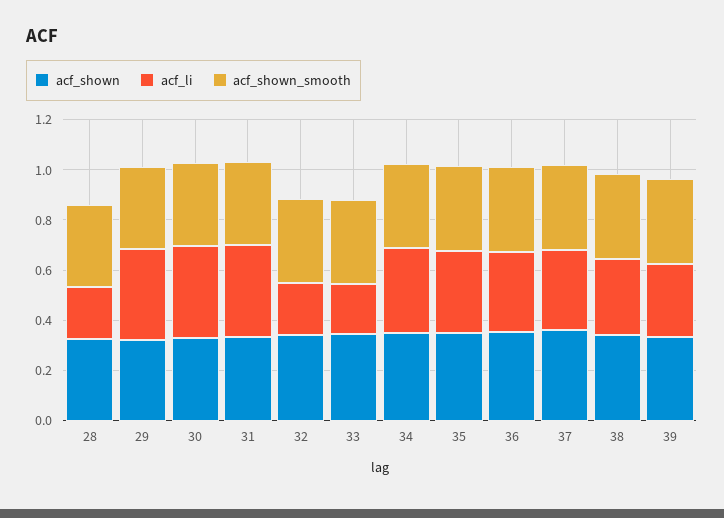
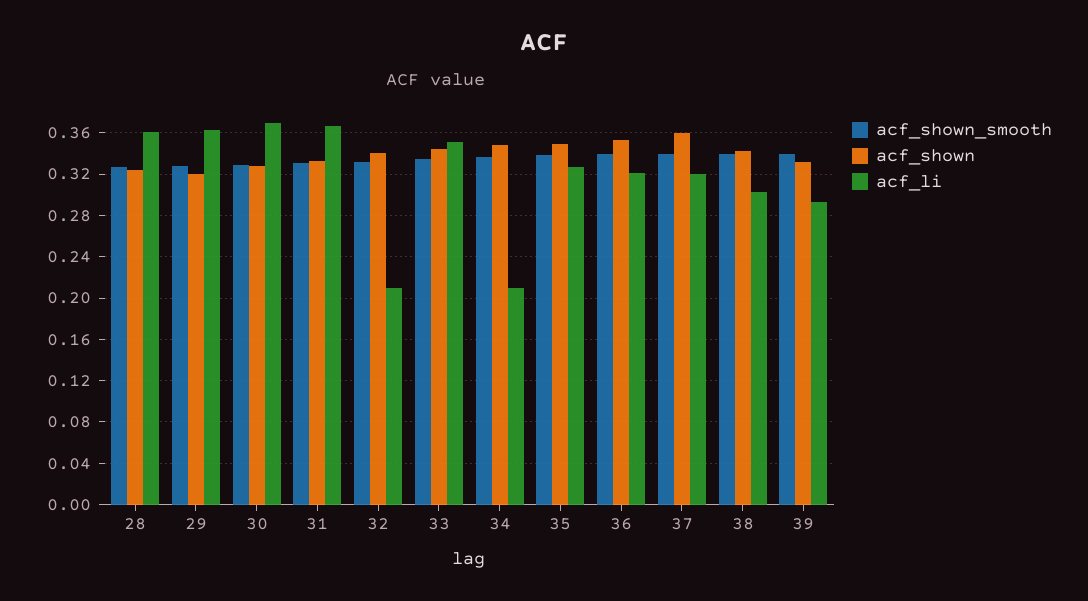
acf_li, 28: 0.2 -> 0.36
acf_li, 33: 0.2 -> 0.35
acf_li, 34: 0.35 -> 0.21

